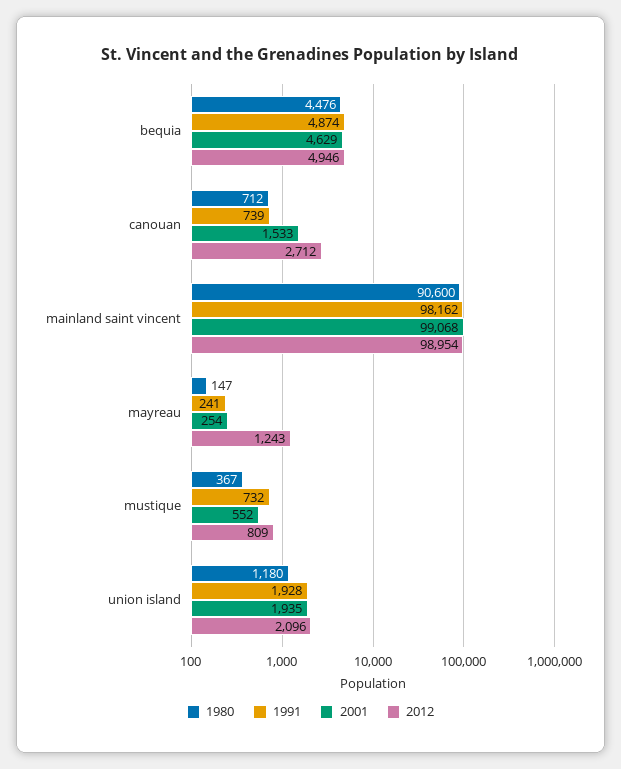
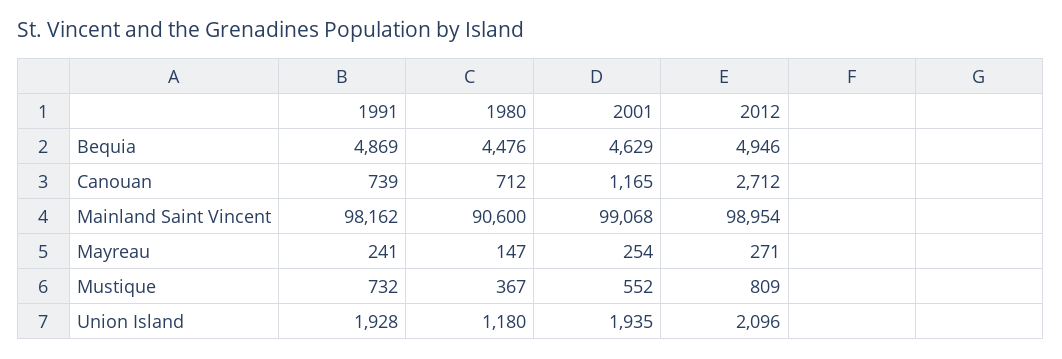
1991, bequia: 4874 -> 4869
2001, canouan: 1533 -> 1165
2012, mayreau: 1243 -> 271

